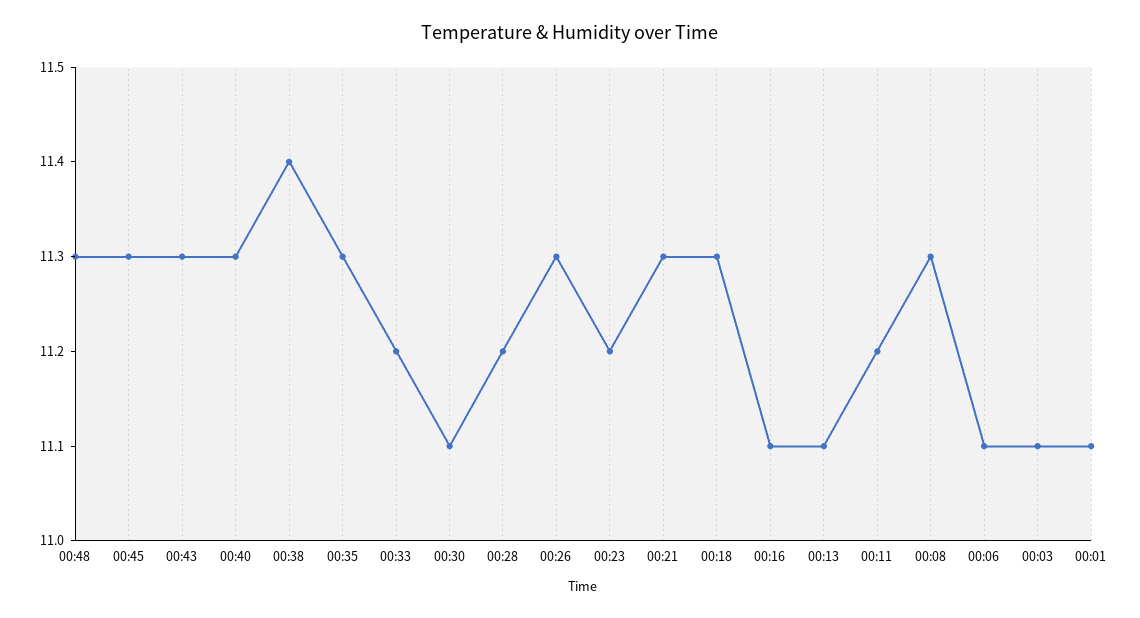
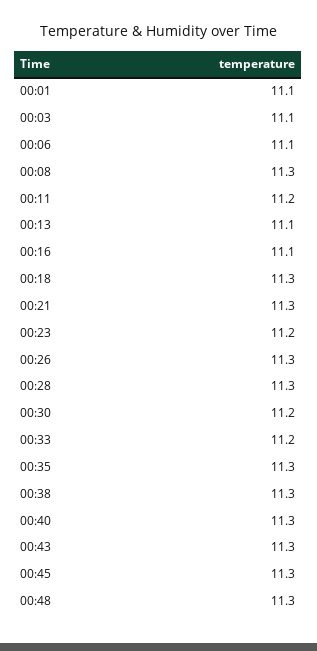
00:38: 11.4 -> 11.3
00:30: 11.1 -> 11.2
00:28: 11.2 -> 11.3

